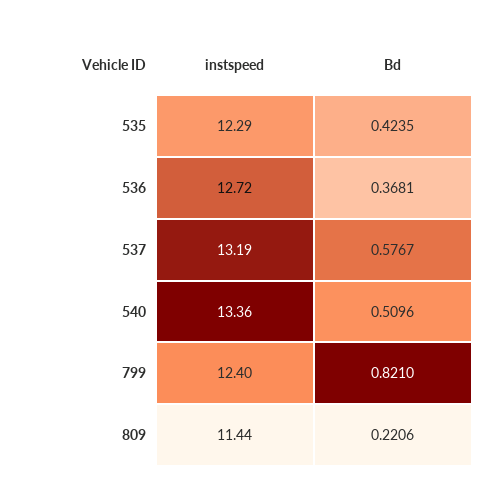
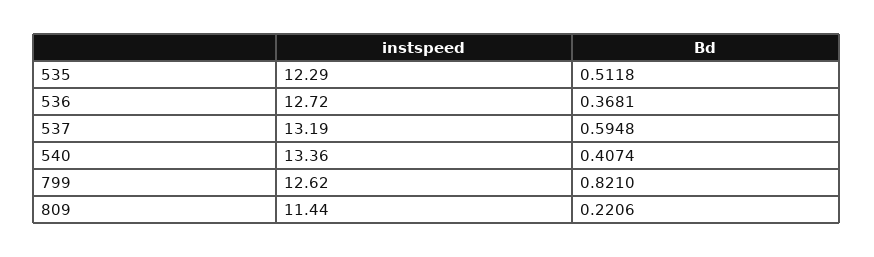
Bd, 535: 0.4235 -> 0.5118
Bd, 537: 0.5767 -> 0.5948
Bd, 540: 0.5096 -> 0.4074
instspeed, 799: 12.4 -> 12.62

